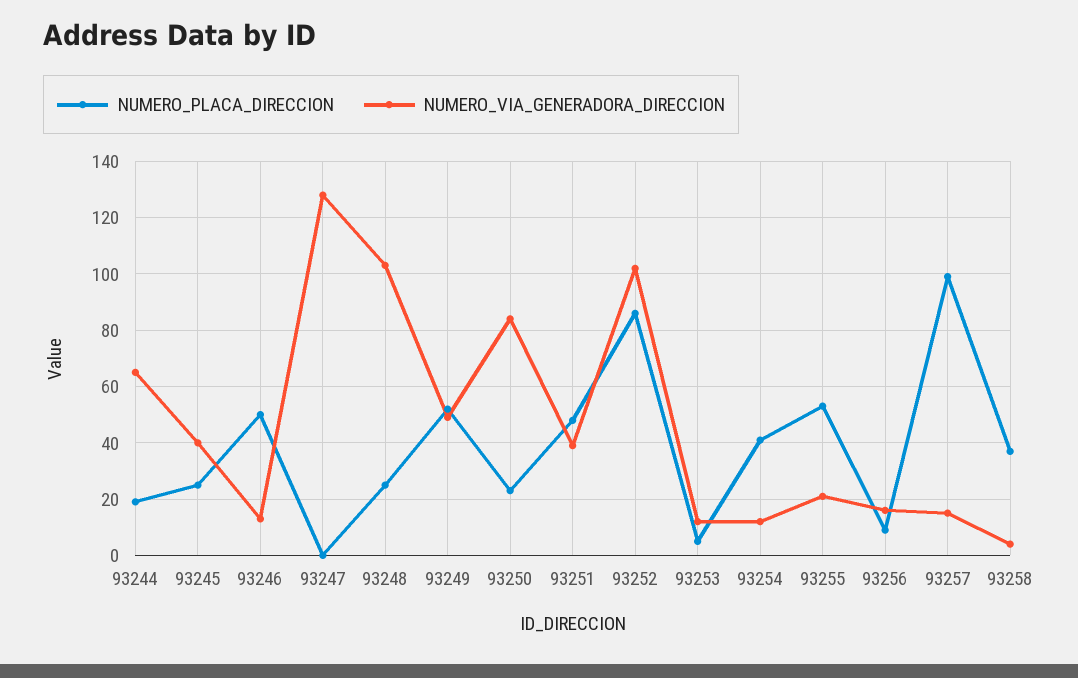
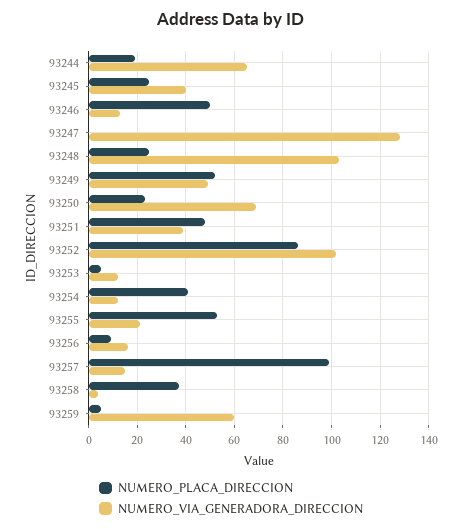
NUMERO_VIA_GENERADORA_DIRECCION, 93250: 85 -> 70
NUMERO_PLACA_DIRECCION, 93259: none -> 5
NUMERO_VIA_GENERADORA_DIRECCION, 93259: none -> 60

